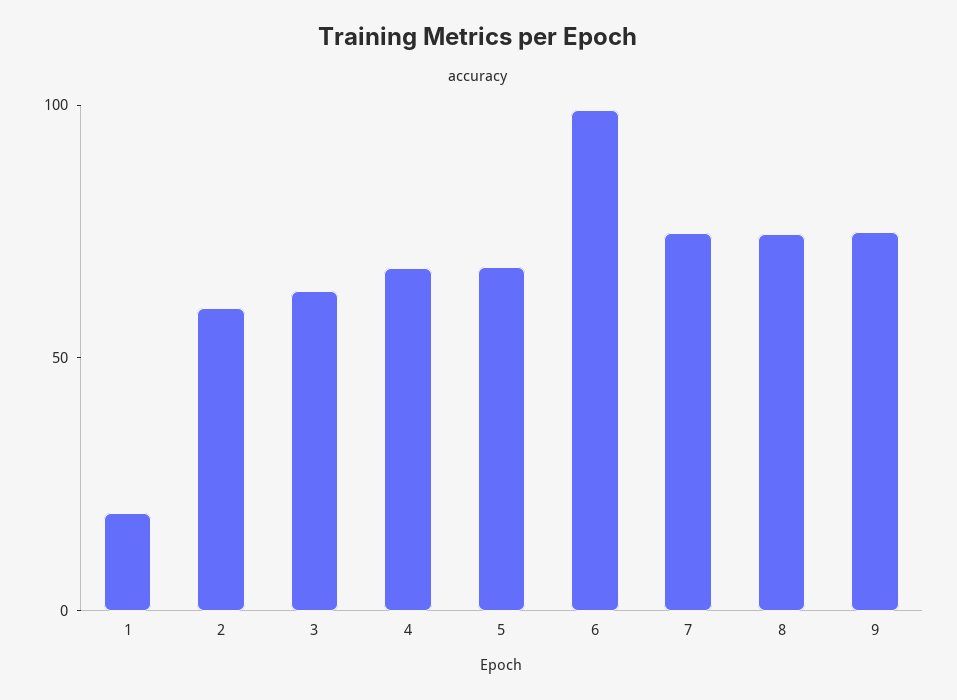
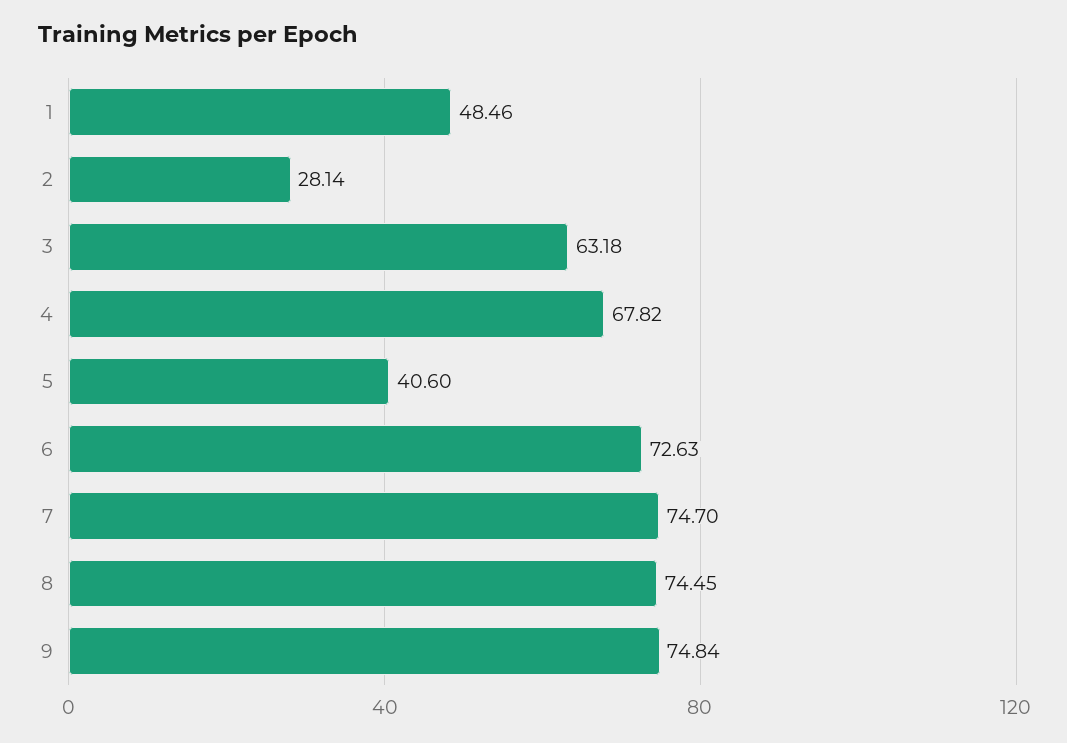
1: 20 -> 48.46
2: 60 -> 28.14
5: 70 -> 40.6
6: 100 -> 72.63

